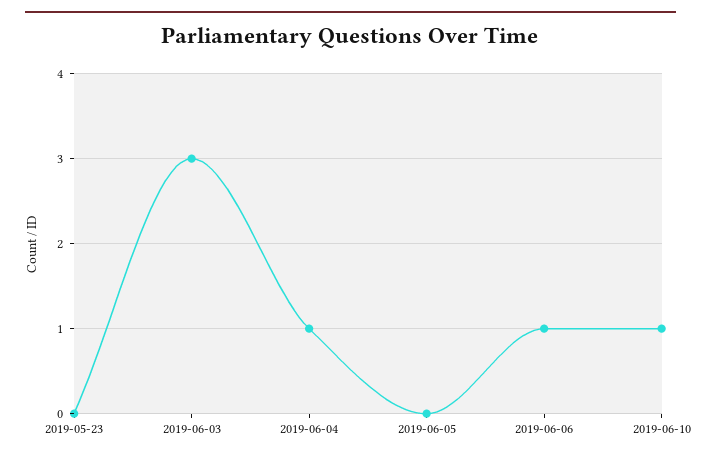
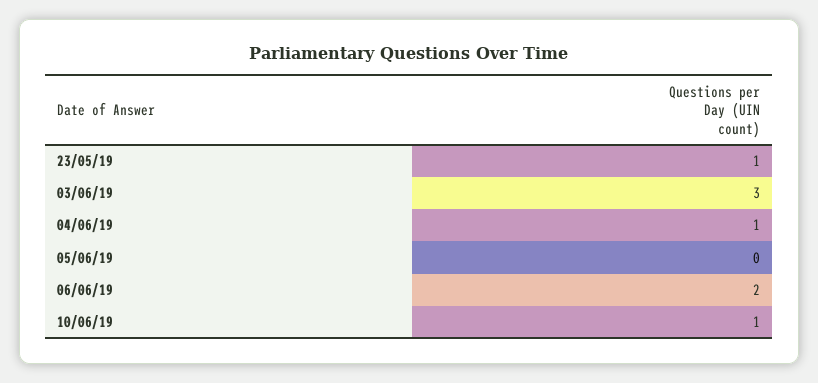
2019-05-23: 0 -> 1
2019-06-06: 1 -> 2

